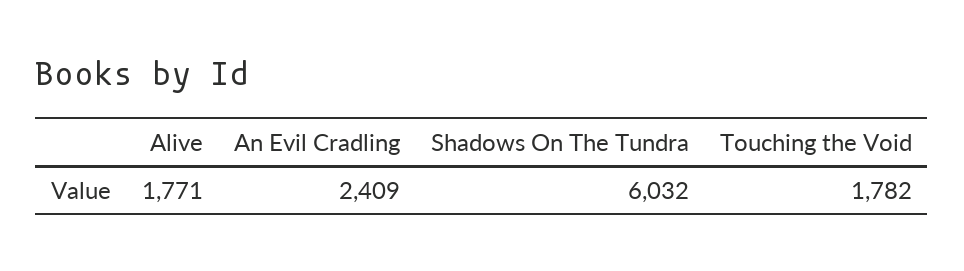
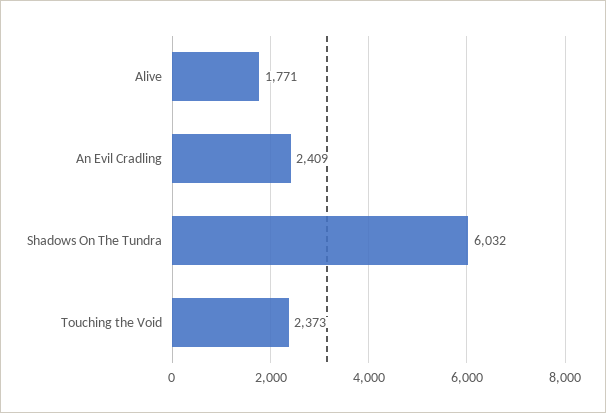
Touching the Void: 1782 -> 2373

